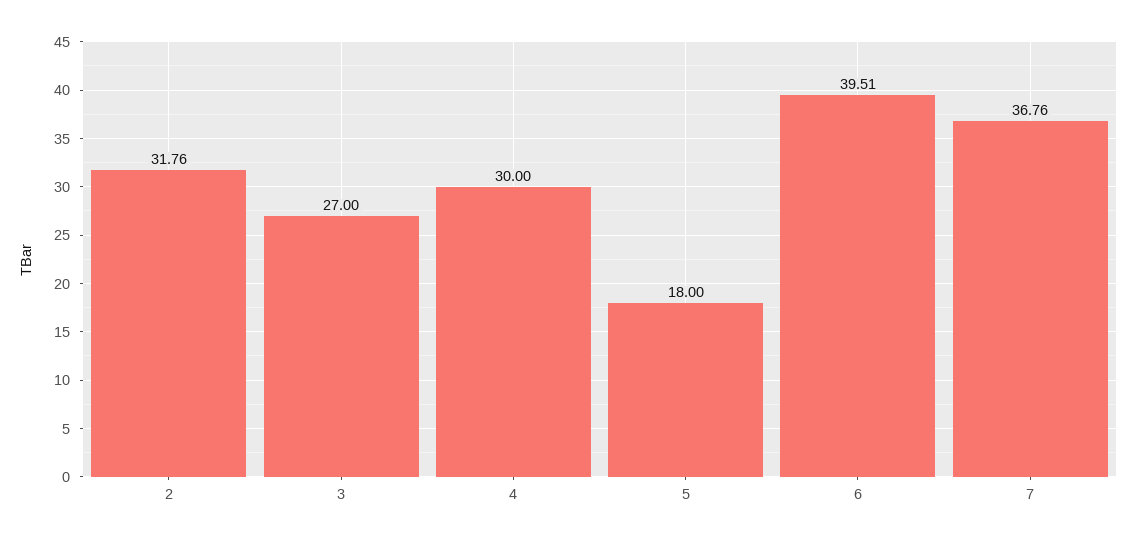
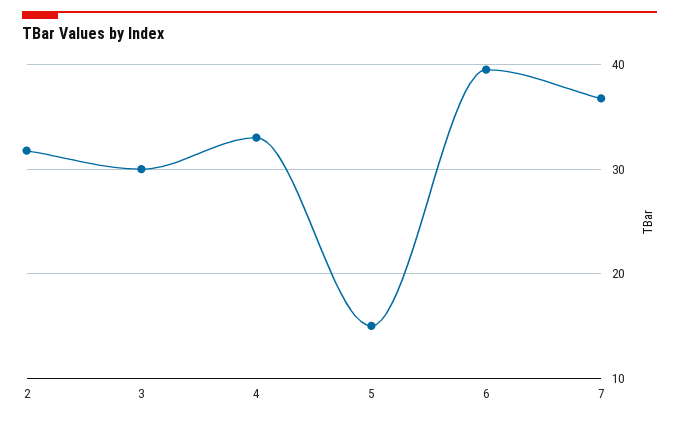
3: 27 -> 30
4: 30 -> 33
5: 18 -> 15

